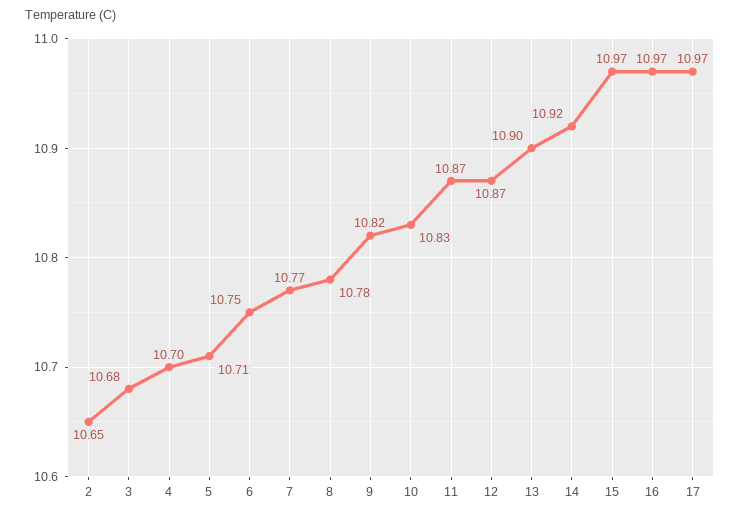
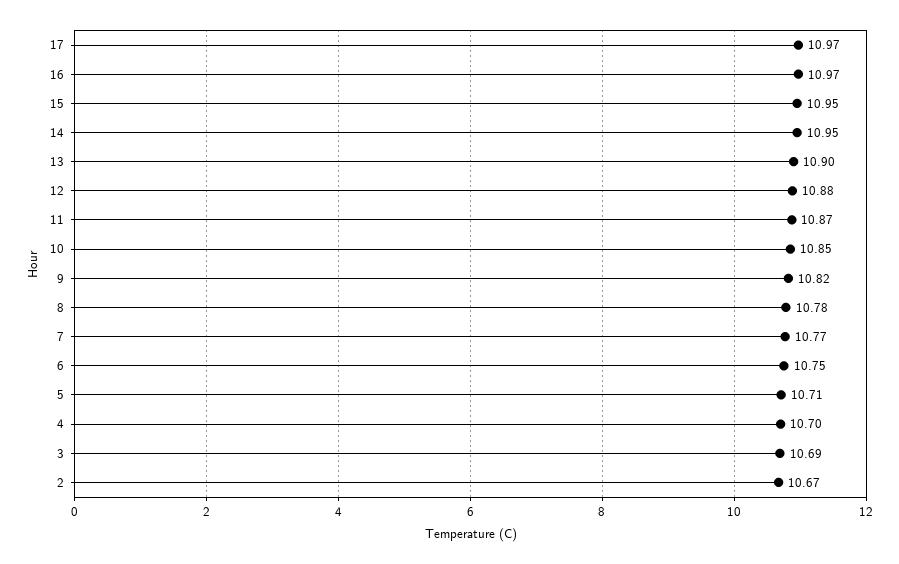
2: 10.65 -> 10.67
3: 10.68 -> 10.69
10: 10.83 -> 10.85
12: 10.87 -> 10.88
14: 10.92 -> 10.95
15: 10.97 -> 10.95

